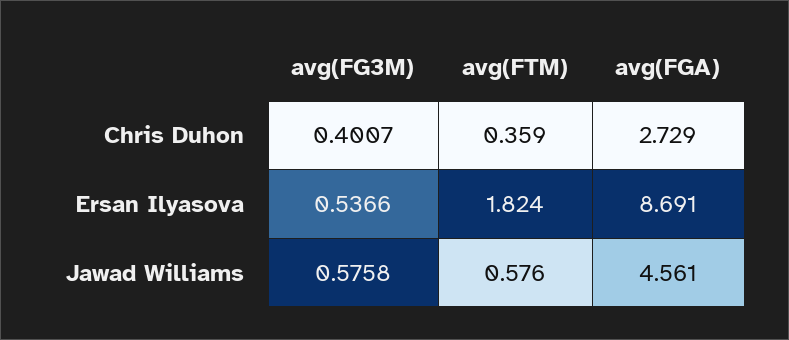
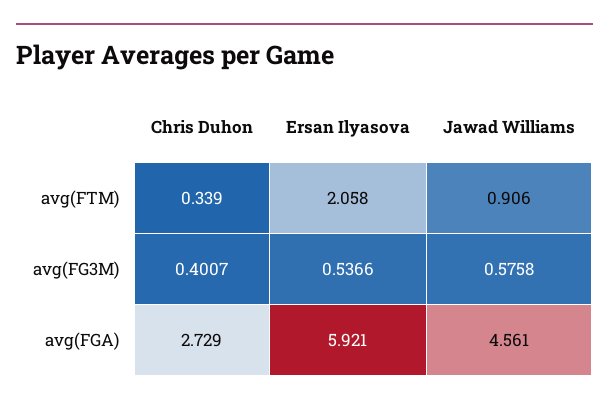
avg(FTM), Chris Duhon: 0.359 -> 0.339
avg(FTM), Ersan Ilyasova: 1.824 -> 2.058
avg(FGA), Ersan Ilyasova: 8.691 -> 5.921
avg(FTM), Jawad Williams: 0.576 -> 0.906

